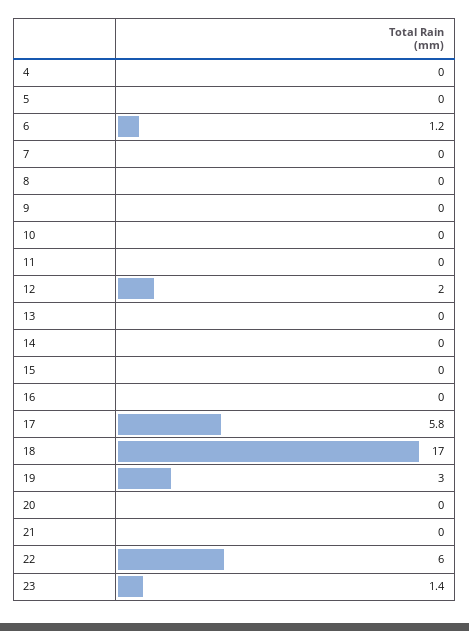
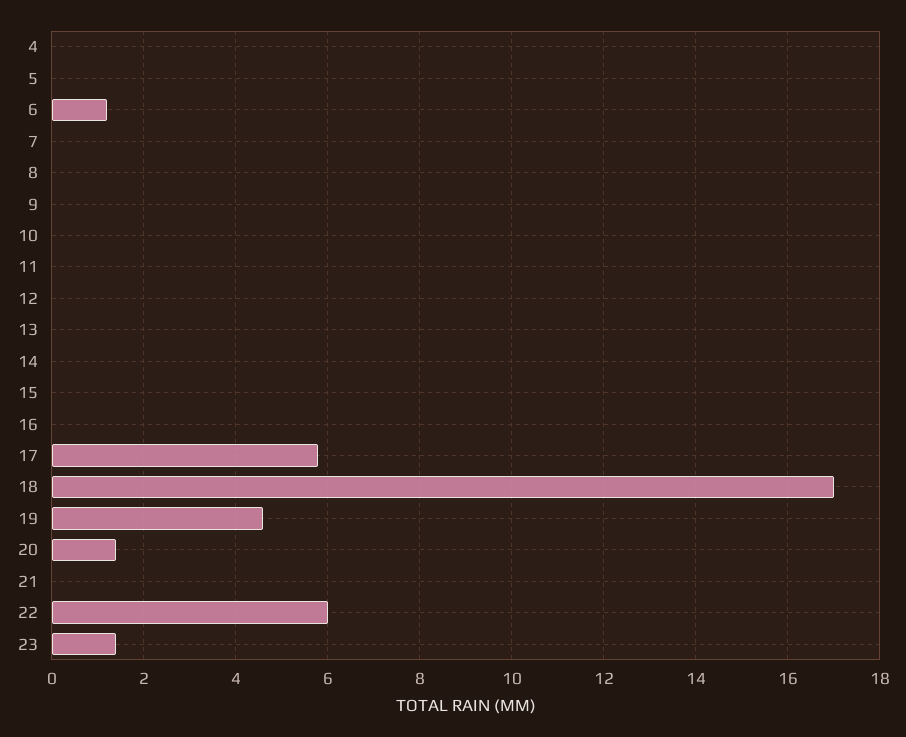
12: 2 -> 0
19: 3 -> 4.5
20: 0 -> 1.5

